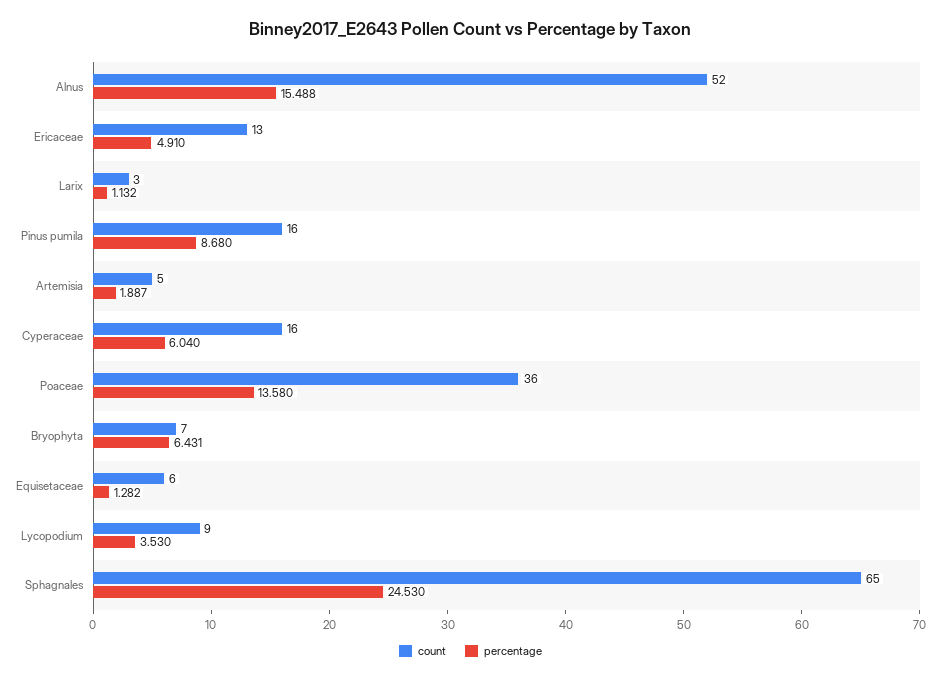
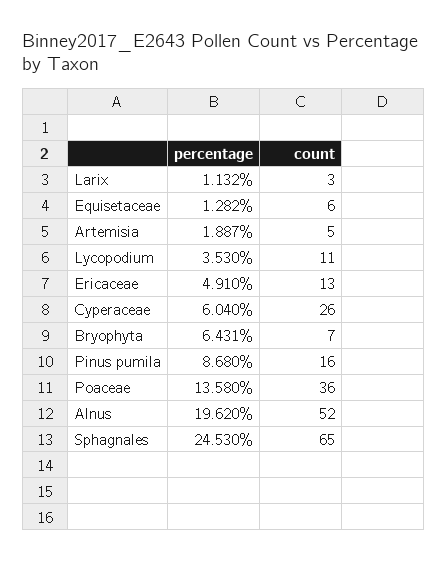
percentage, Alnus: 15.488 -> 19.62
count, Cyperaceae: 16 -> 26
count, Lycopodium: 9 -> 11

